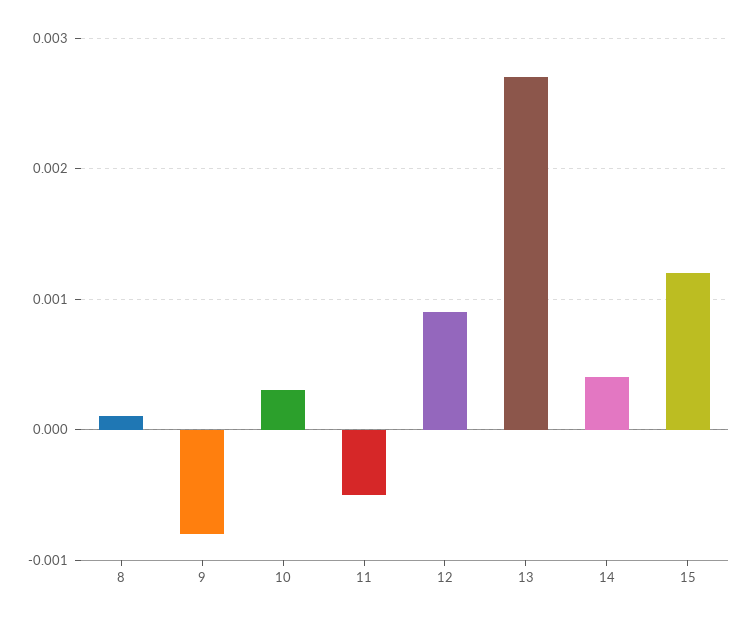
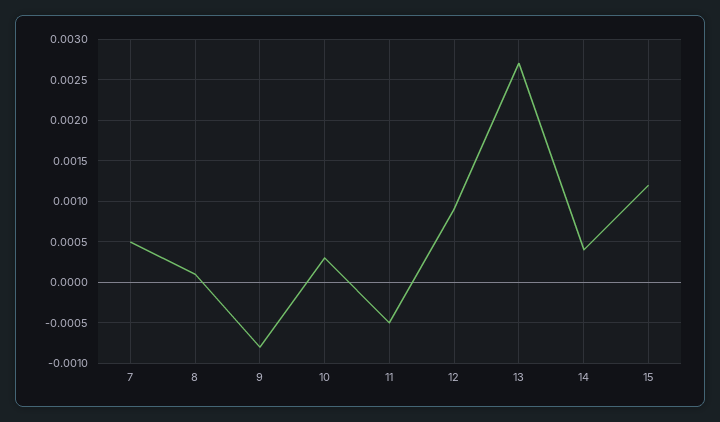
7: none -> 0.0005

